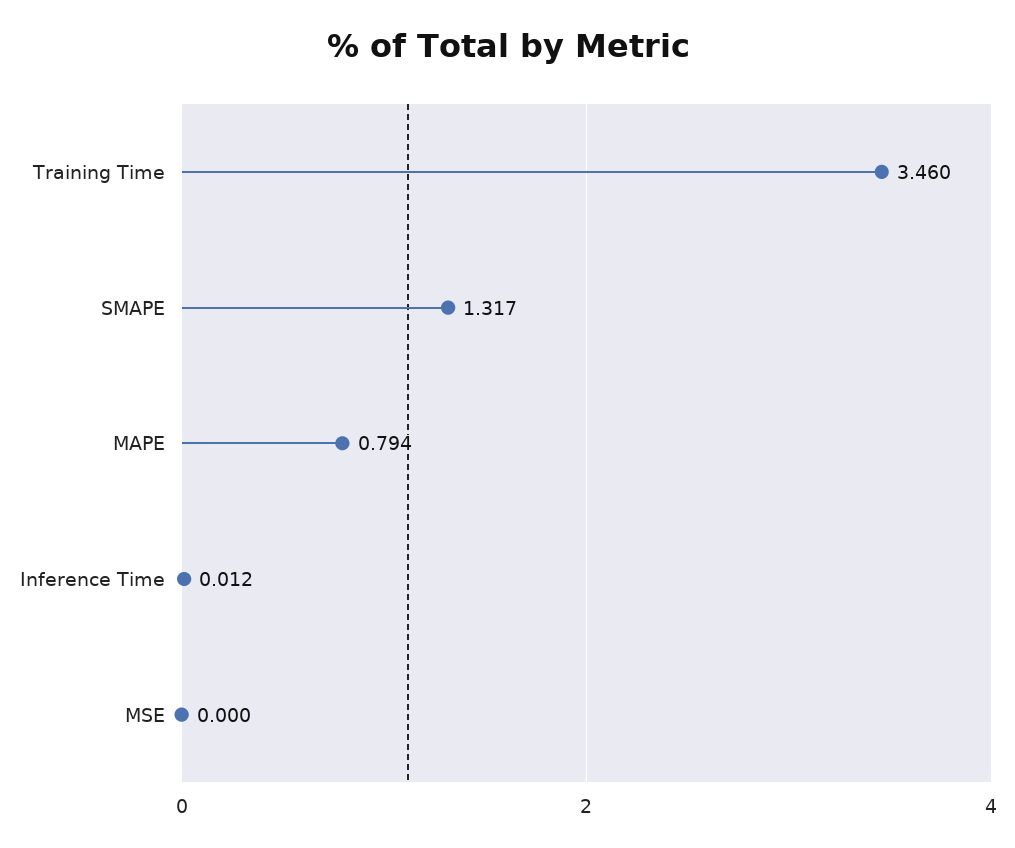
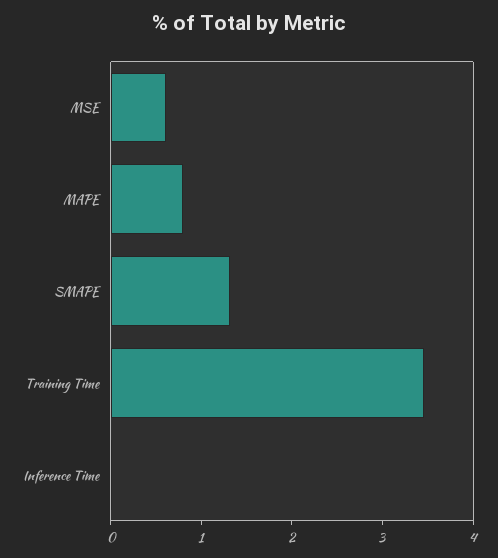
MSE: 0 -> 0.6

